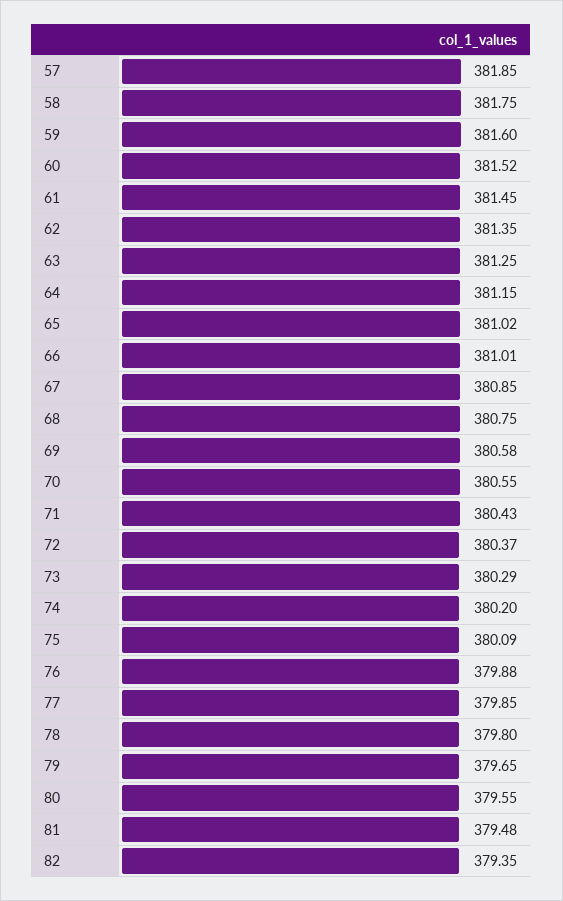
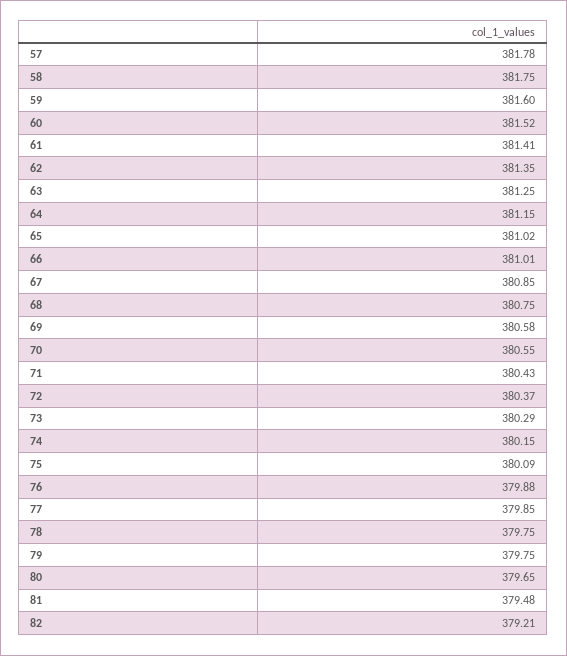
57: 381.85 -> 381.78
61: 381.45 -> 381.41
74: 380.2 -> 380.15
78: 379.8 -> 379.75
79: 379.65 -> 379.75
80: 379.55 -> 379.65
82: 379.35 -> 379.21

